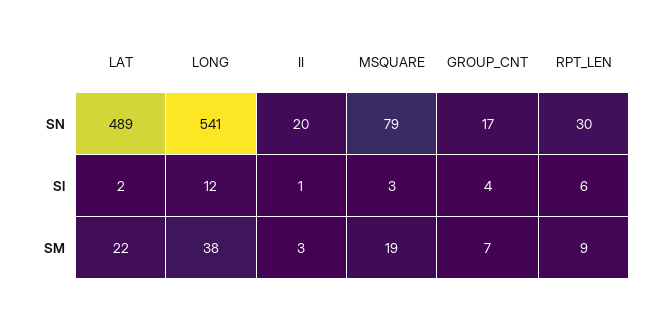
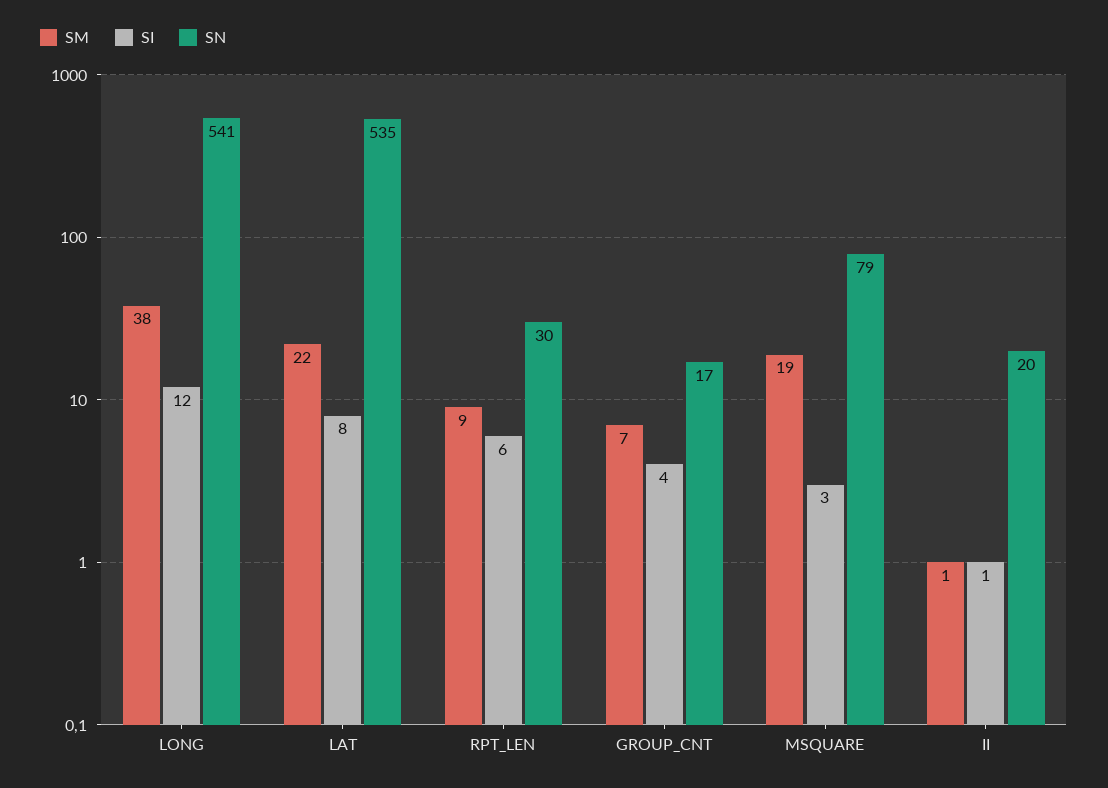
SN, LAT: 489 -> 535
SI, LAT: 2 -> 8
SM, II: 3 -> 1

